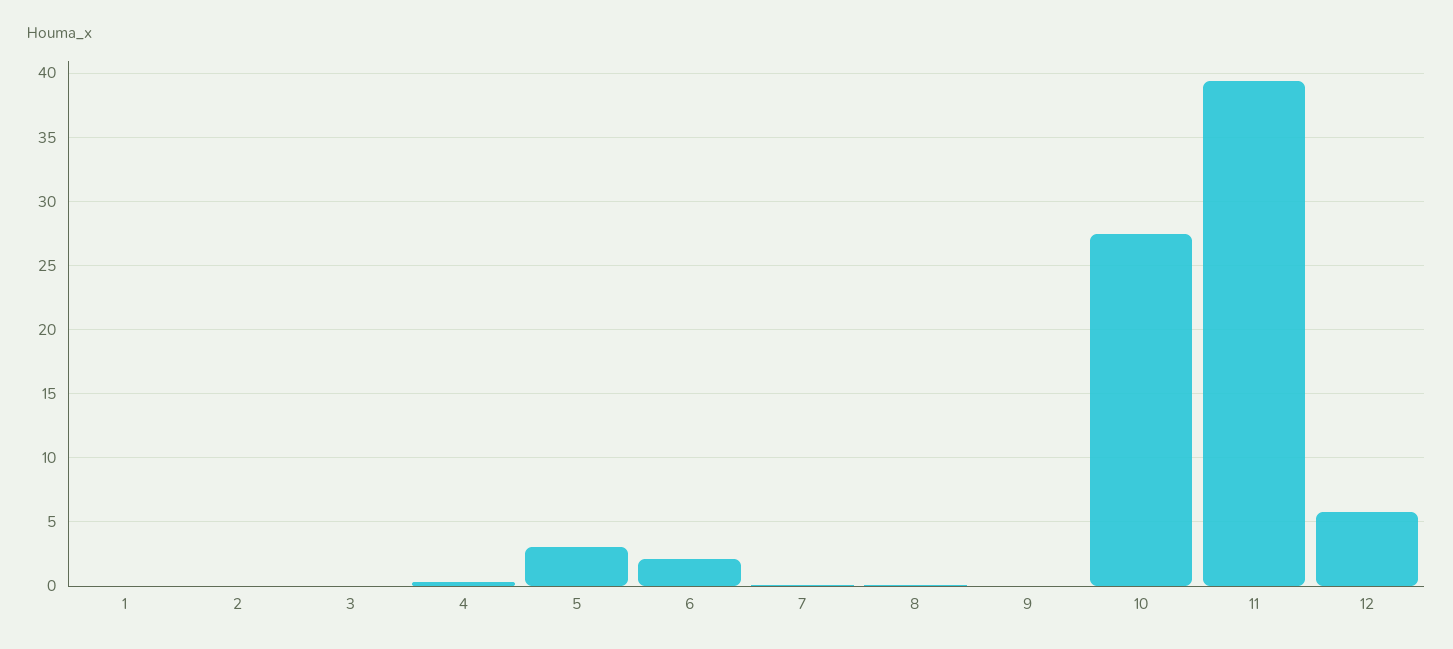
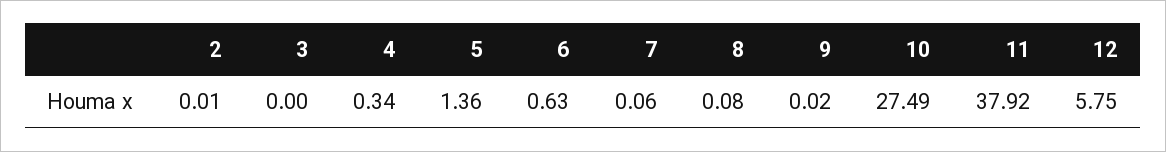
1: 0 -> none
5: 3 -> 1.36
6: 2 -> 0.63
11: 39.5 -> 37.92

